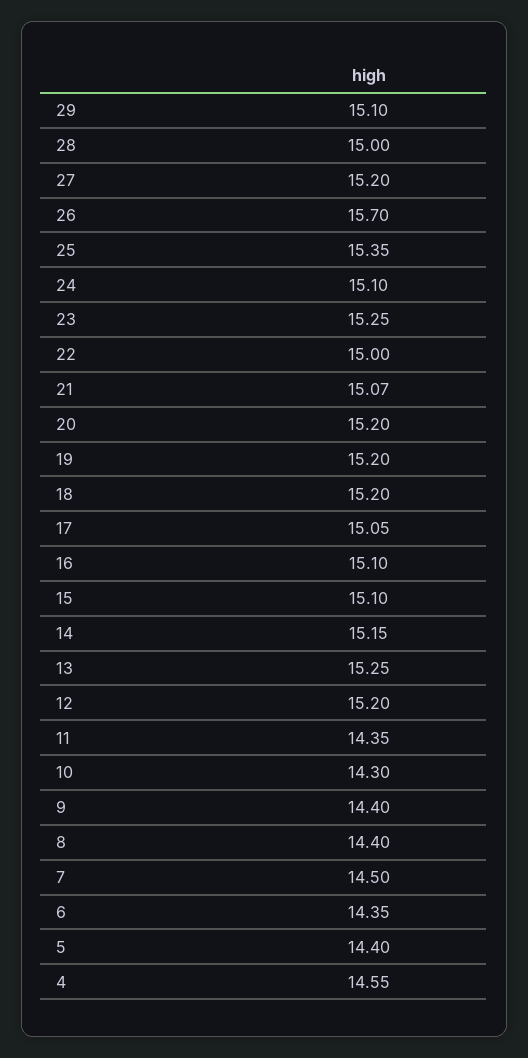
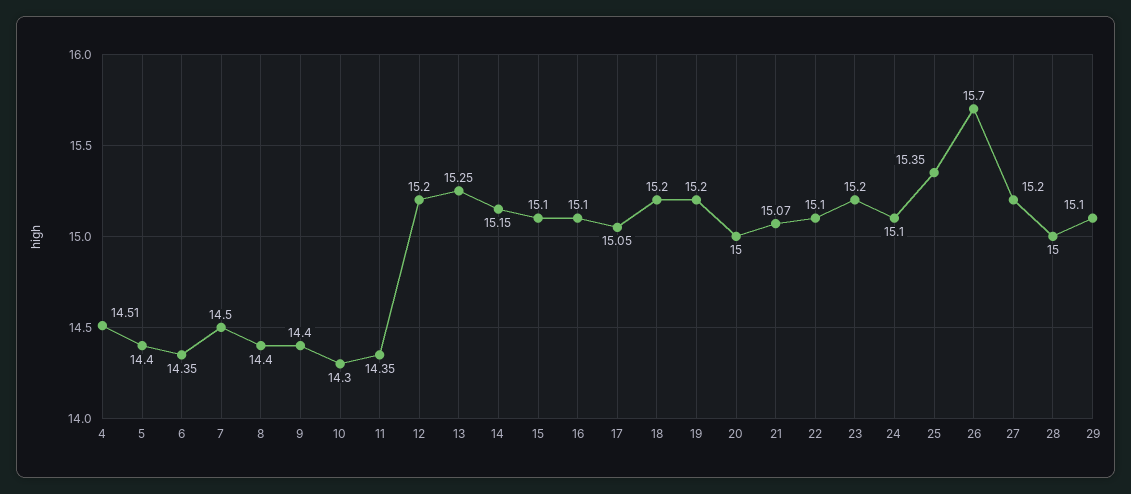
23: 15.25 -> 15.2
22: 15 -> 15.1
20: 15.2 -> 15
4: 14.55 -> 14.51

